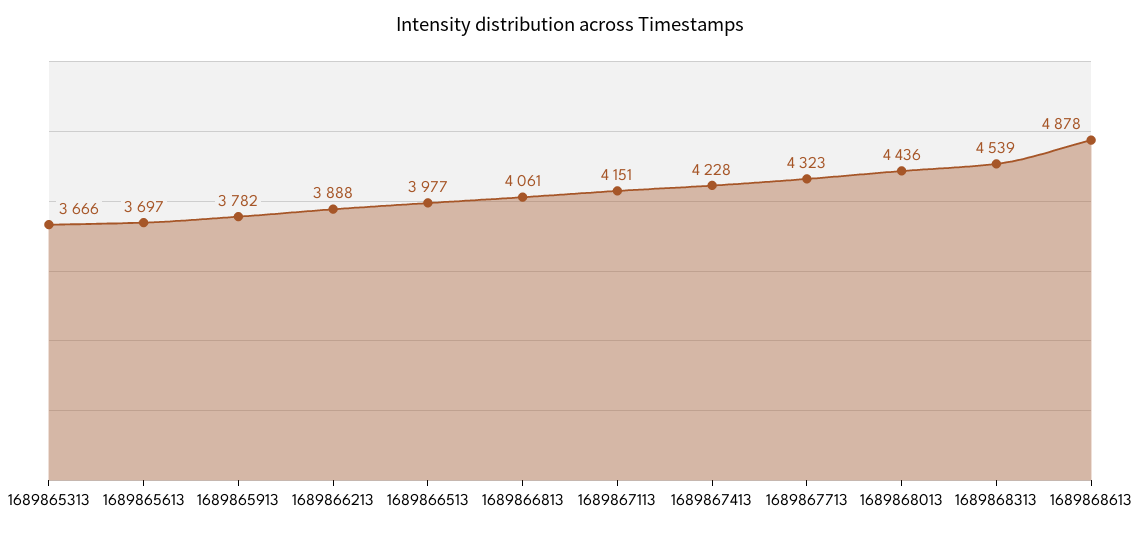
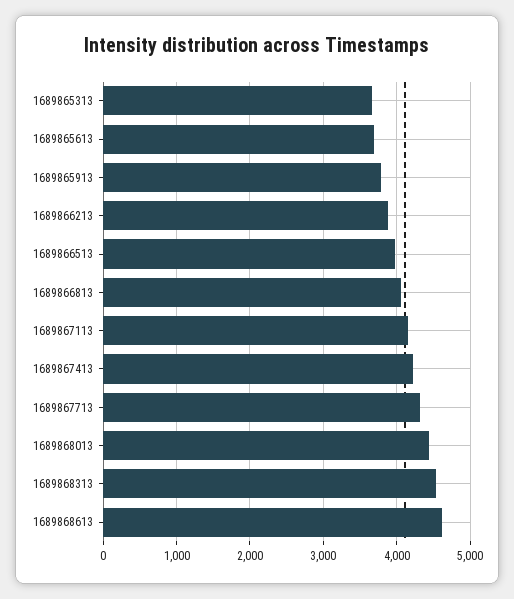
1689868613: 4878 -> 4600

